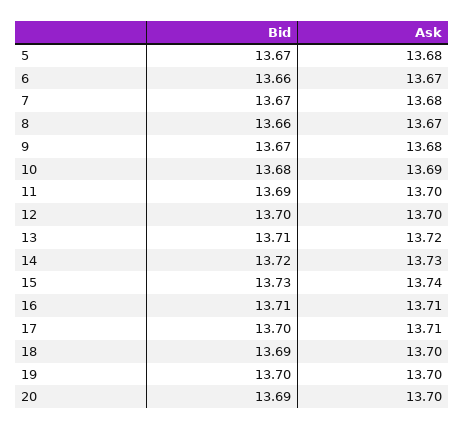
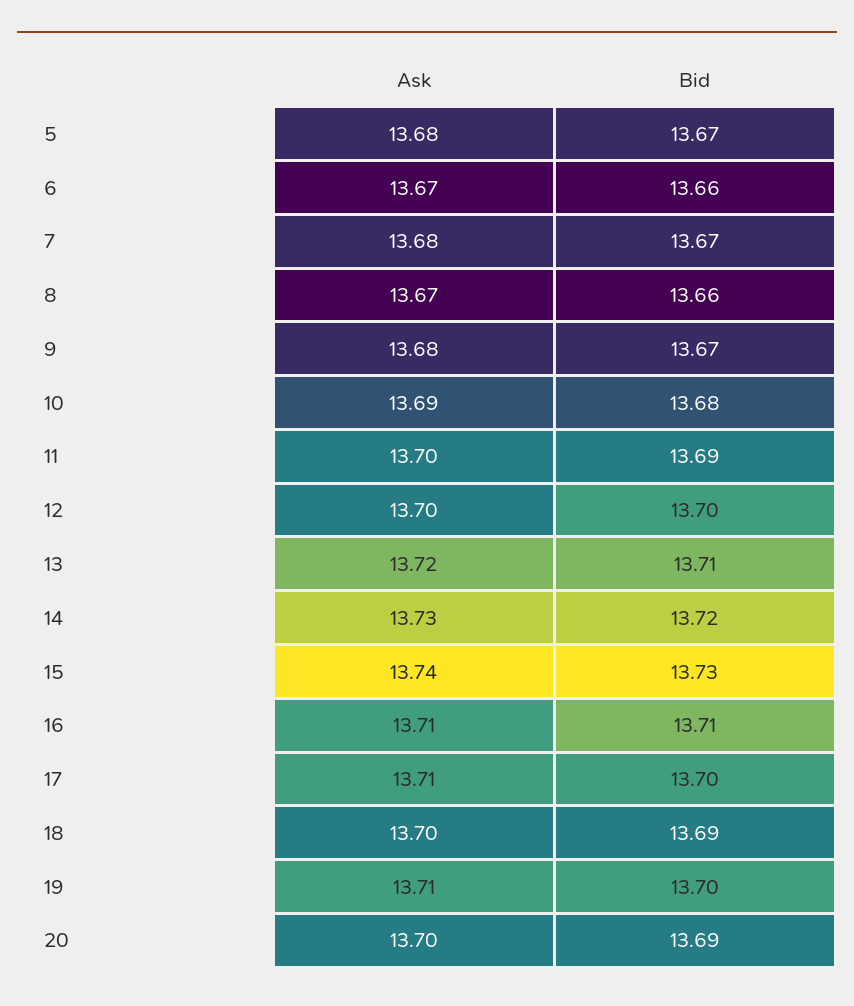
Ask, 19: 13.7 -> 13.71

